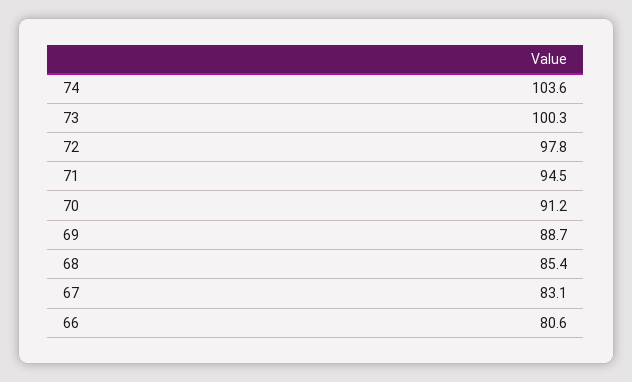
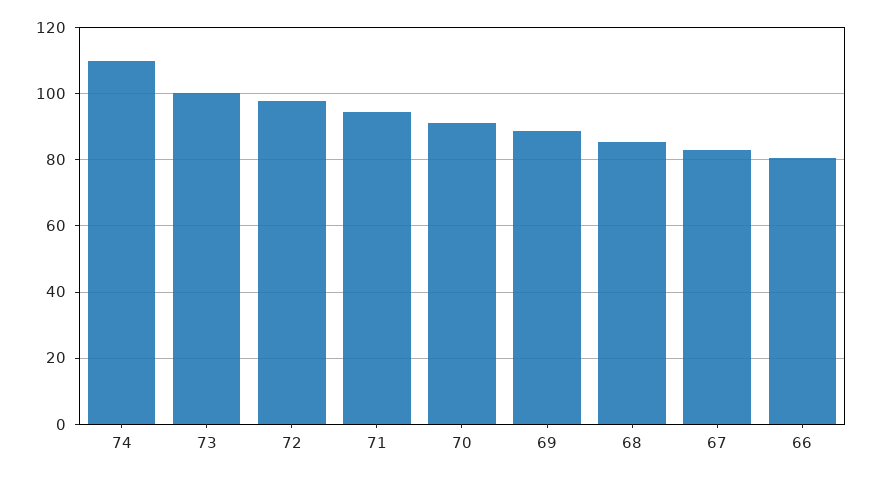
74: 103.6 -> 110

